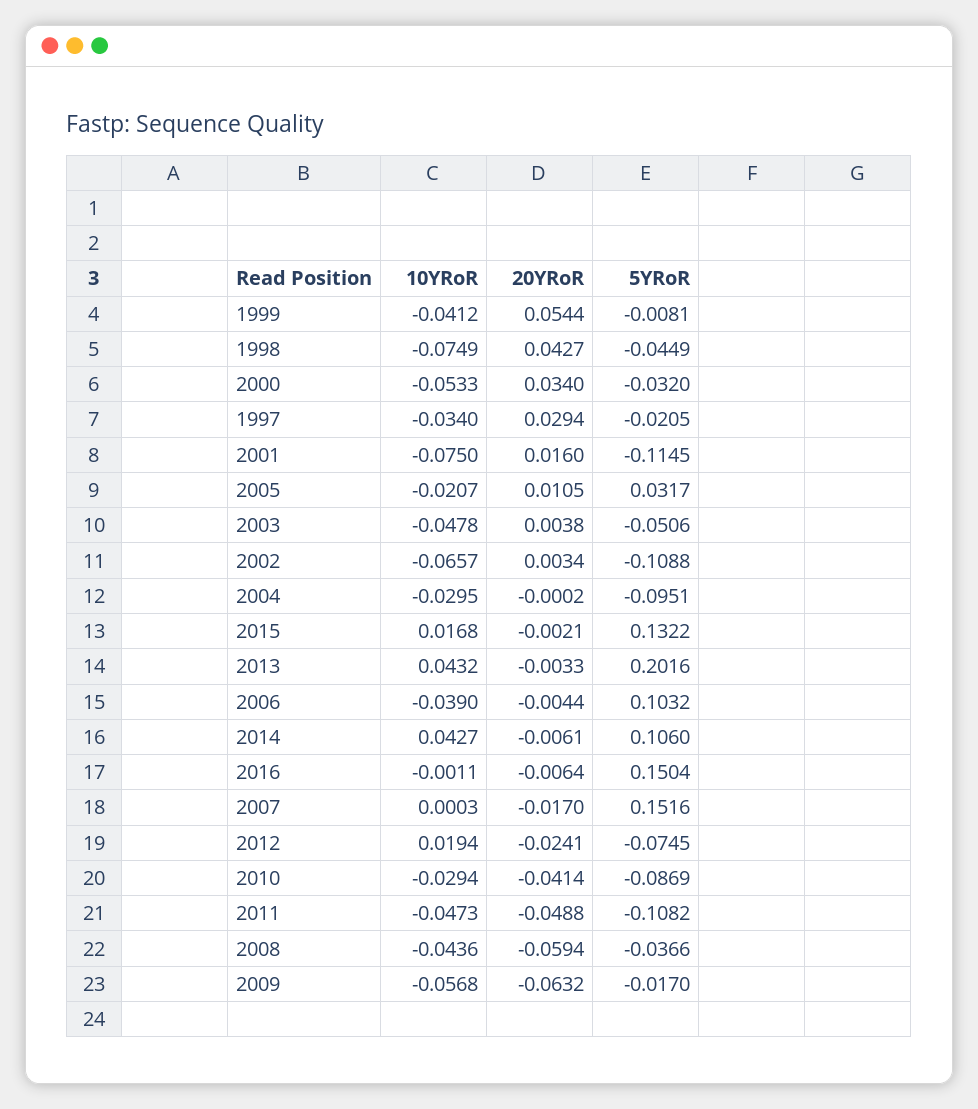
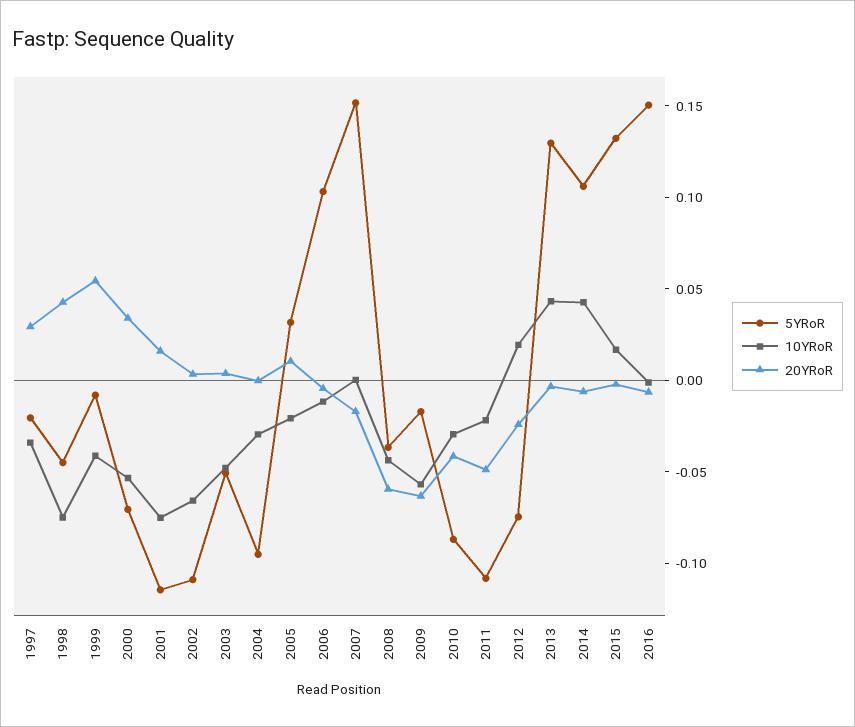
5YRoR, 2000: -0.032 -> -0.07
5YRoR, 2013: 0.2016 -> 0.13
10YRoR, 2006: -0.039 -> -0.01
10YRoR, 2011: -0.0473 -> -0.02

